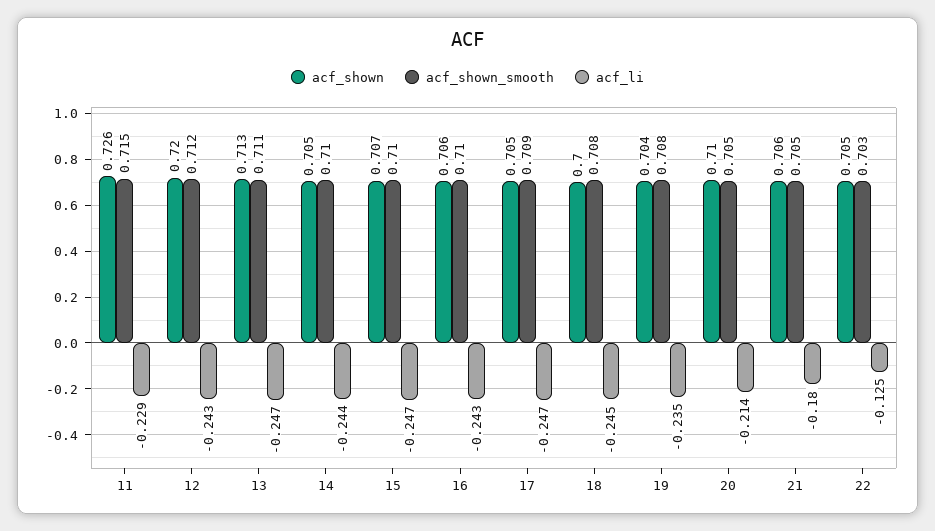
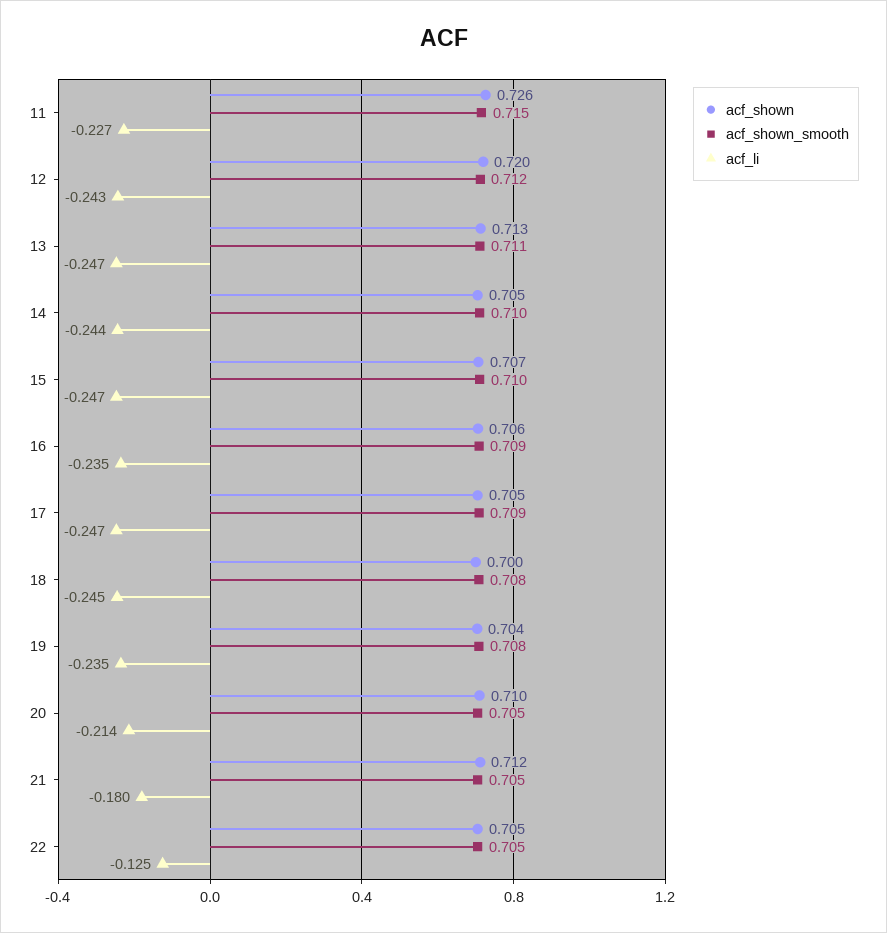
acf_li, 11: -0.229 -> -0.227
acf_shown_smooth, 16: 0.71 -> 0.709
acf_li, 16: -0.243 -> -0.235
acf_shown, 21: 0.706 -> 0.712
acf_shown_smooth, 22: 0.703 -> 0.705

